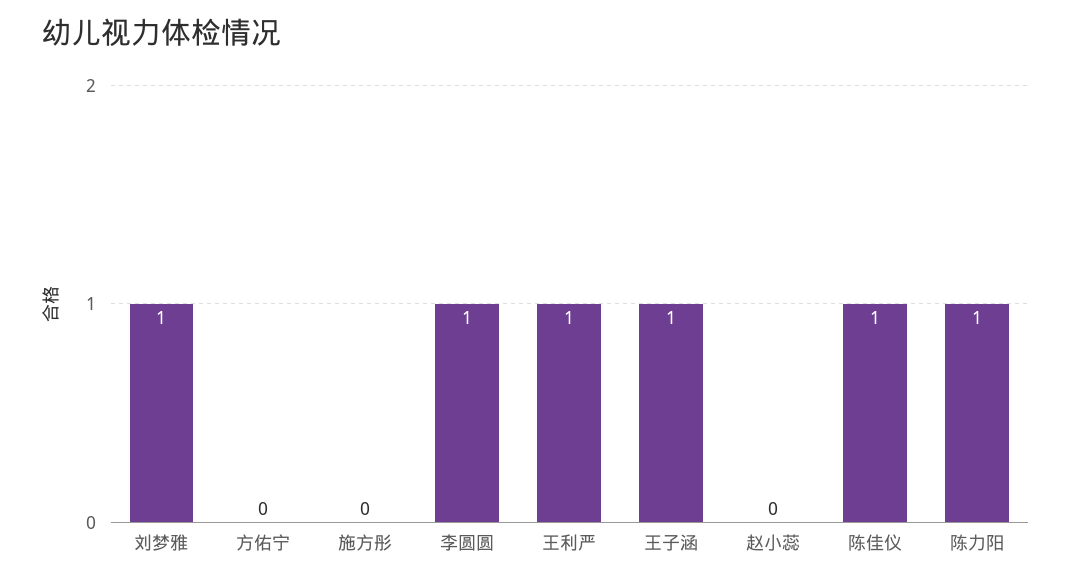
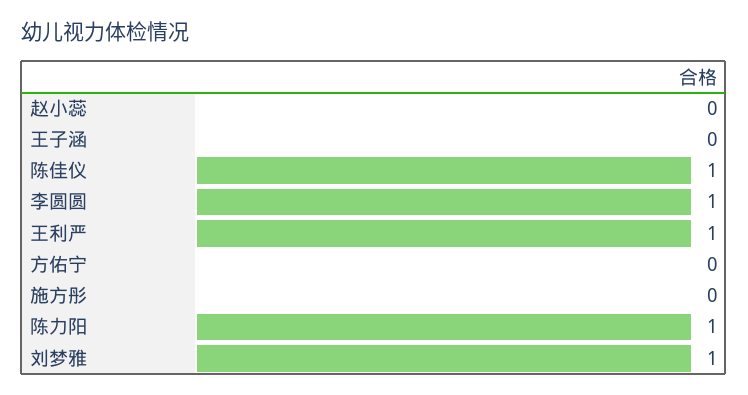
王子涵: 1 -> 0

